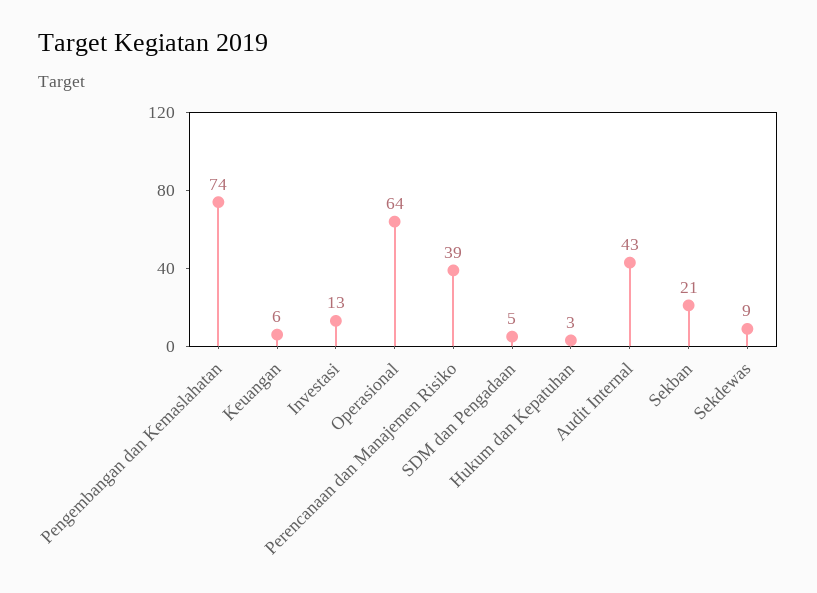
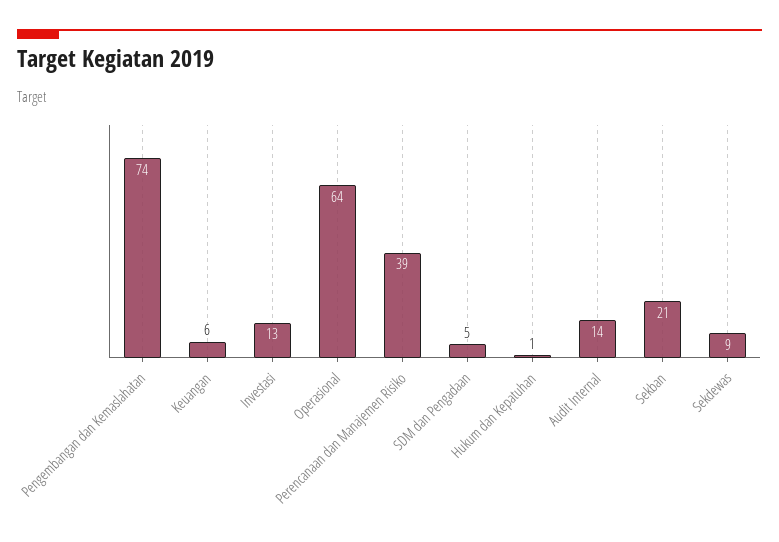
Hukum dan Kepatuhan: 3 -> 1
Audit Internal: 43 -> 14

